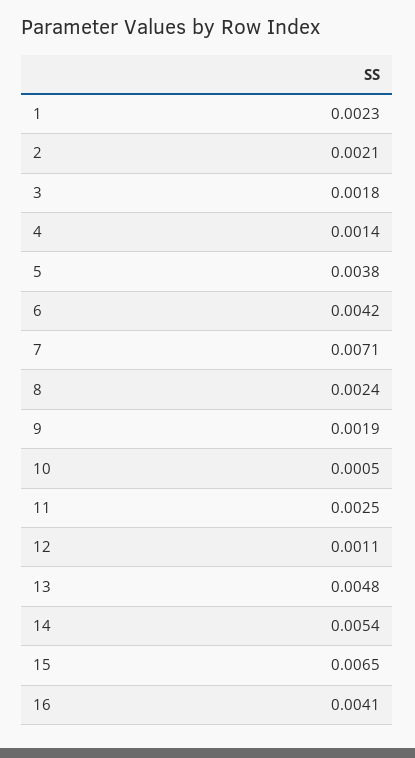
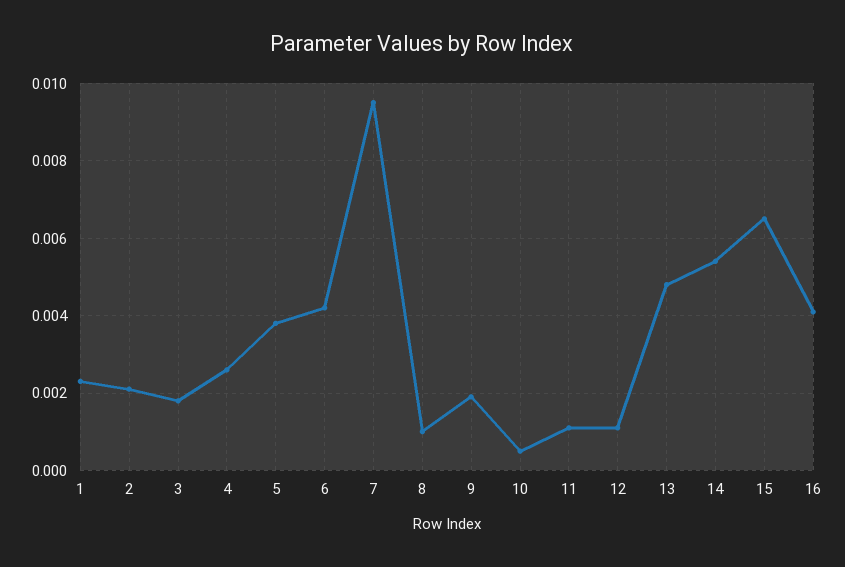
4: 0.0014 -> 0.0025
7: 0.0071 -> 0.0095
8: 0.0024 -> 0.001
11: 0.0025 -> 0.001

